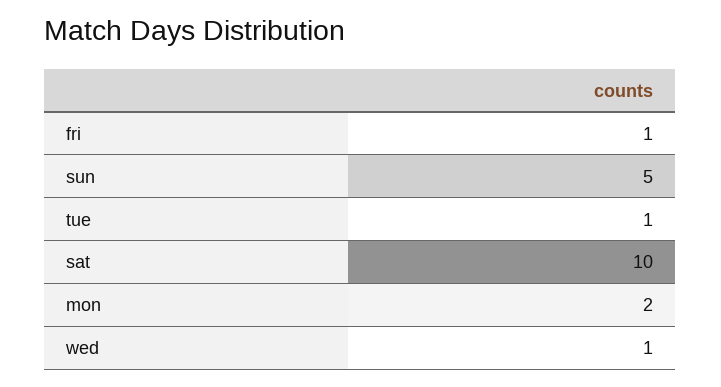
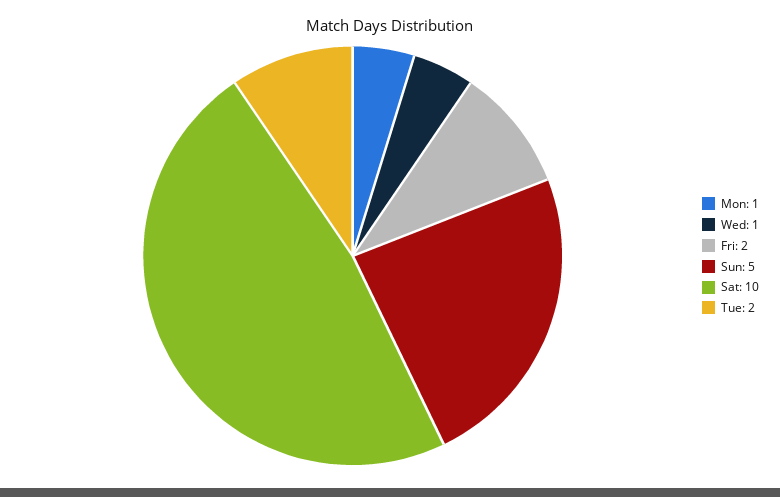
fri: 1 -> 2
tue: 1 -> 2
mon: 2 -> 1

